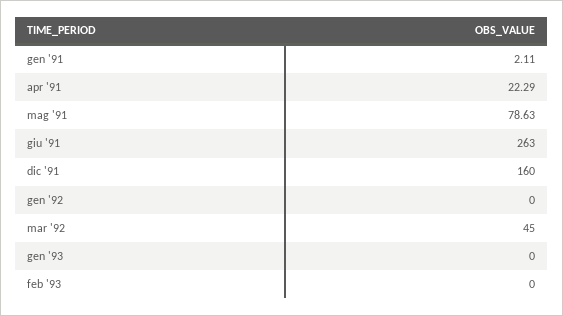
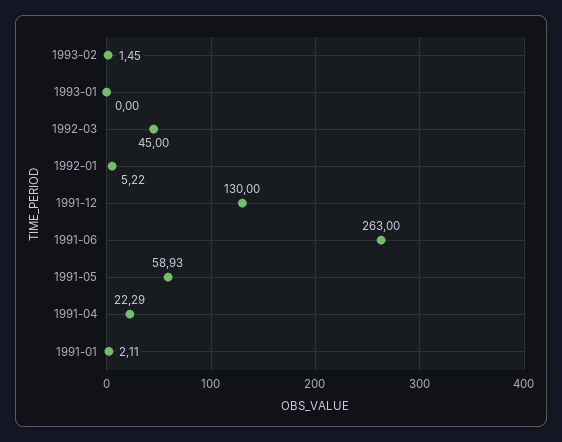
mag '91: 78.63 -> 58.93
dic '91: 160 -> 130
gen '92: 0 -> 5.22
feb '93: 0 -> 1.45

